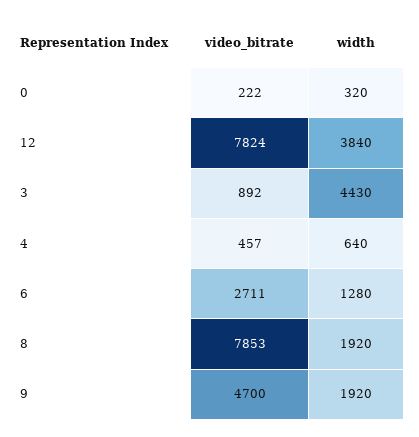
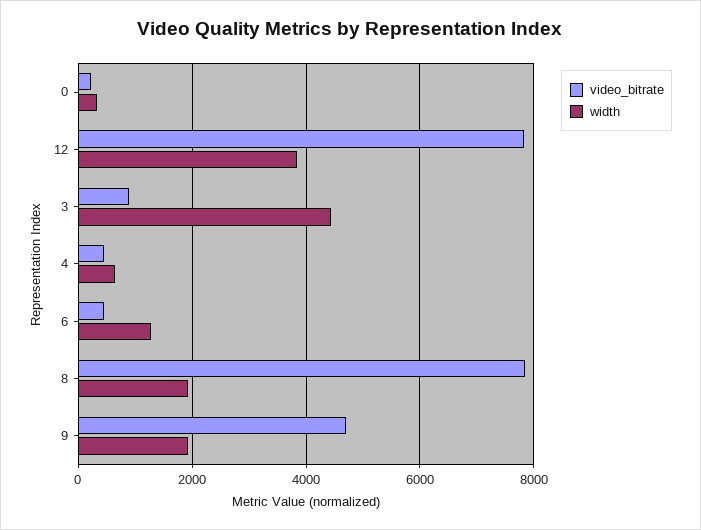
video_bitrate, 6: 2711 -> 400

